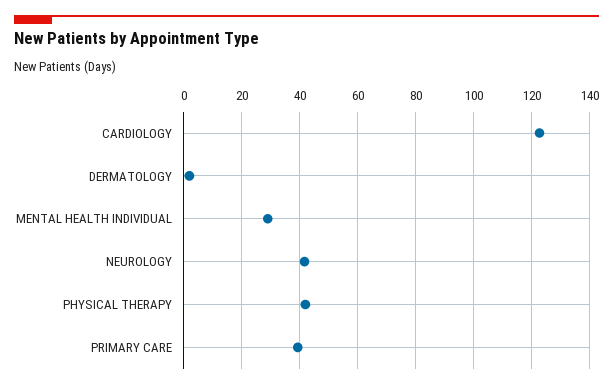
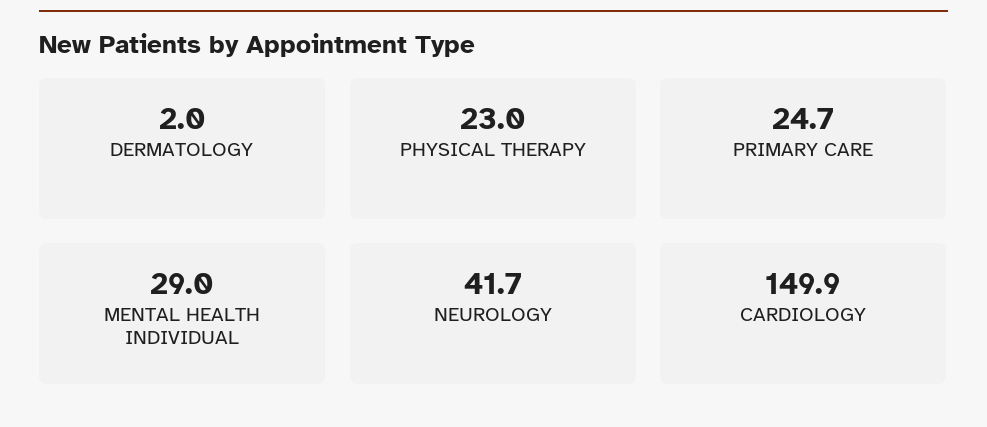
CARDIOLOGY: 122.5 -> 149.9
PHYSICAL THERAPY: 42.5 -> 23
PRIMARY CARE: 40 -> 24.7

